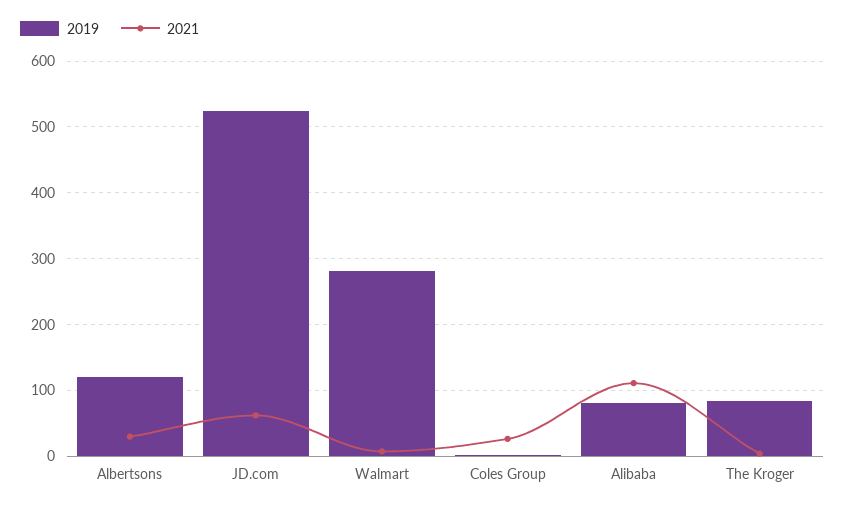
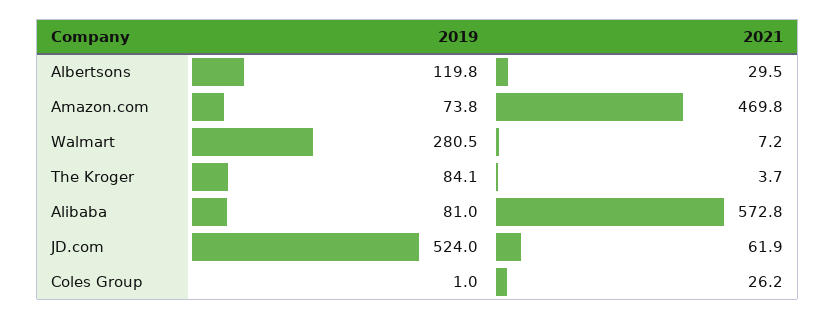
2021, Alibaba: 110 -> 572.8
2019, Amazon.com: none -> 73.8
2021, Amazon.com: none -> 469.8

